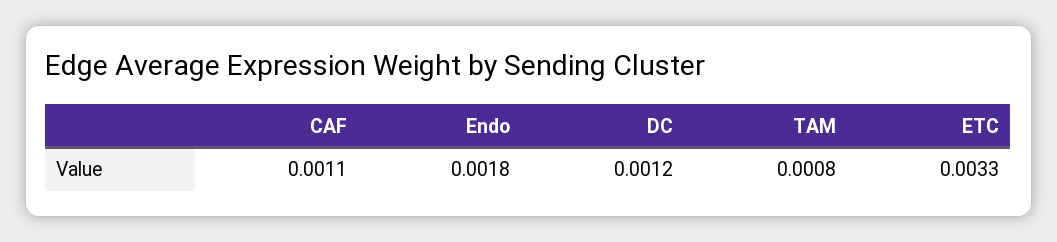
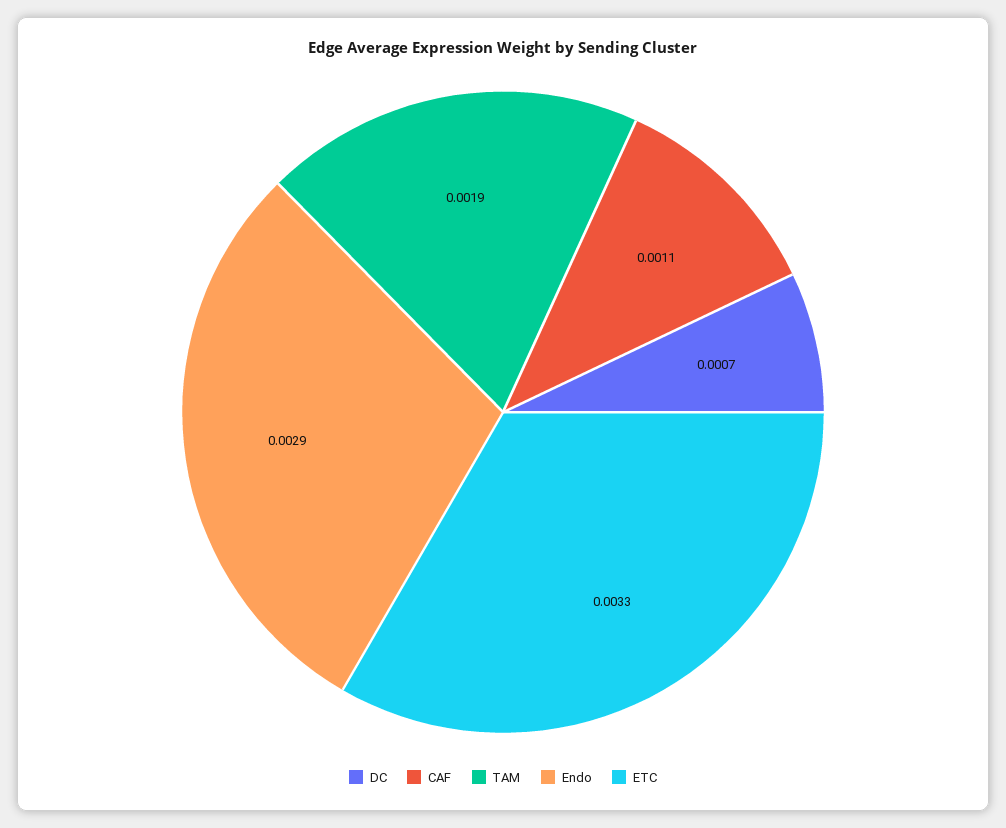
Endo: 0.0018 -> 0.0029
DC: 0.0012 -> 0.0007
TAM: 0.0008 -> 0.0019

